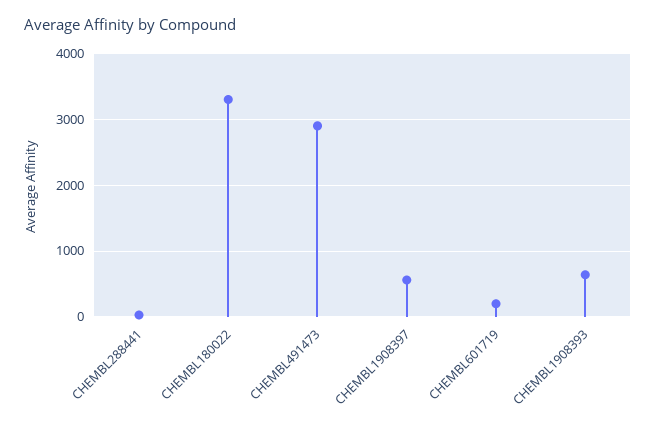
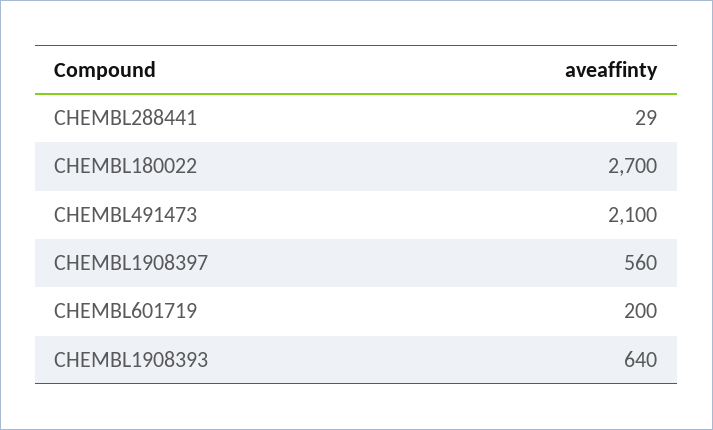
CHEMBL180022: 3300 -> 2700
CHEMBL491473: 2900 -> 2100

